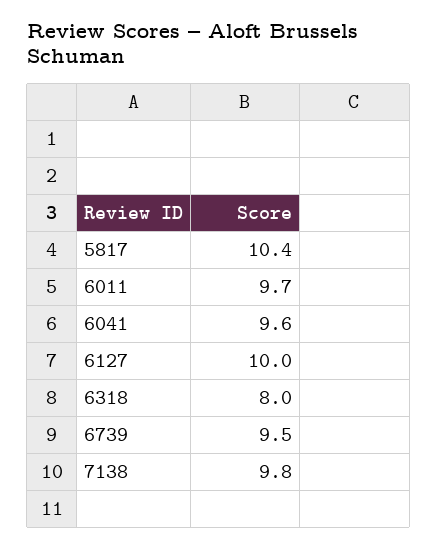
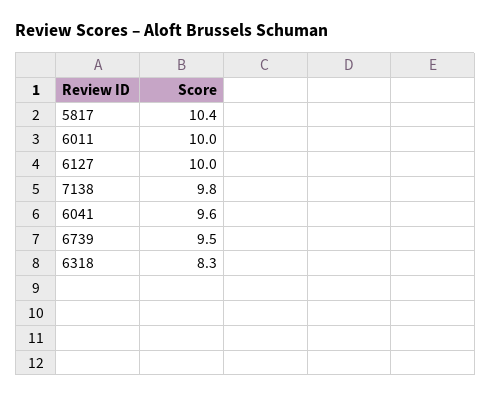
6011: 9.7 -> 10
6318: 8 -> 8.3

